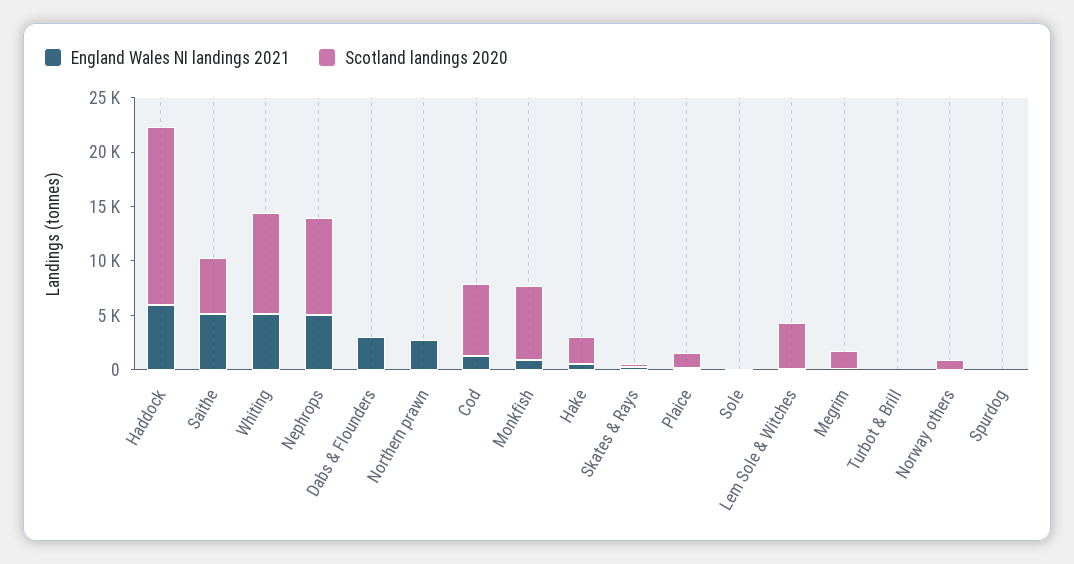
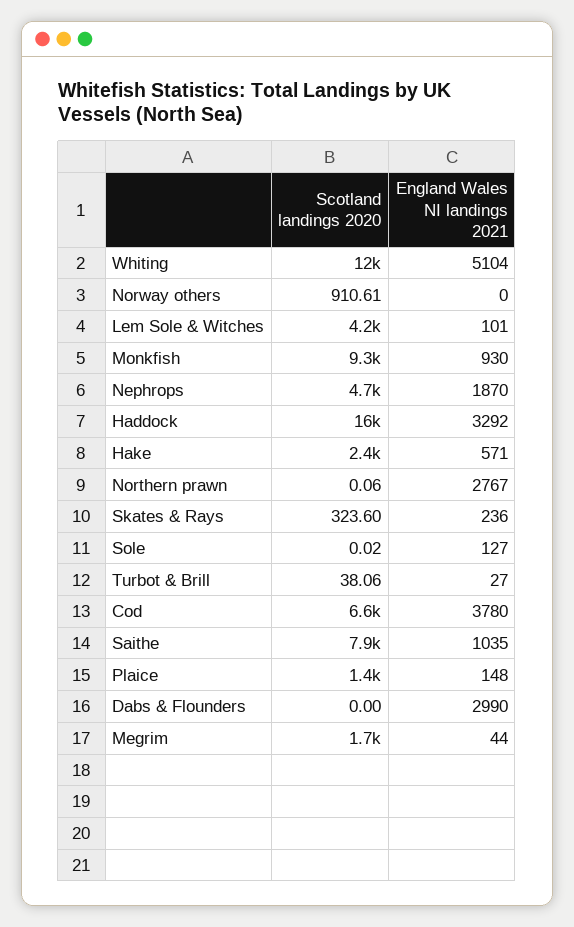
England Wales NI landings 2021, Haddock: 6000 -> 3292
England Wales NI landings 2021, Saithe: 5000 -> 1035
Scotland landings 2020, Saithe: 5000 -> 7900
Scotland landings 2020, Whiting: 9000 -> 12000
England Wales NI landings 2021, Nephrops: 5000 -> 1870
Scotland landings 2020, Nephrops: 9000 -> 4700
England Wales NI landings 2021, Cod: 1000 -> 3780
Scotland landings 2020, Monkfish: 7000 -> 9300
England Wales NI landings 2021, Spurdog: 0 -> none
Scotland landings 2020, Spurdog: 0 -> none

